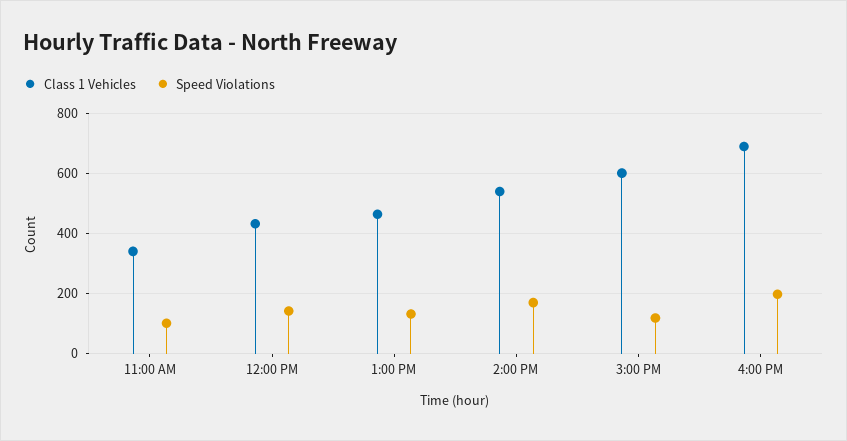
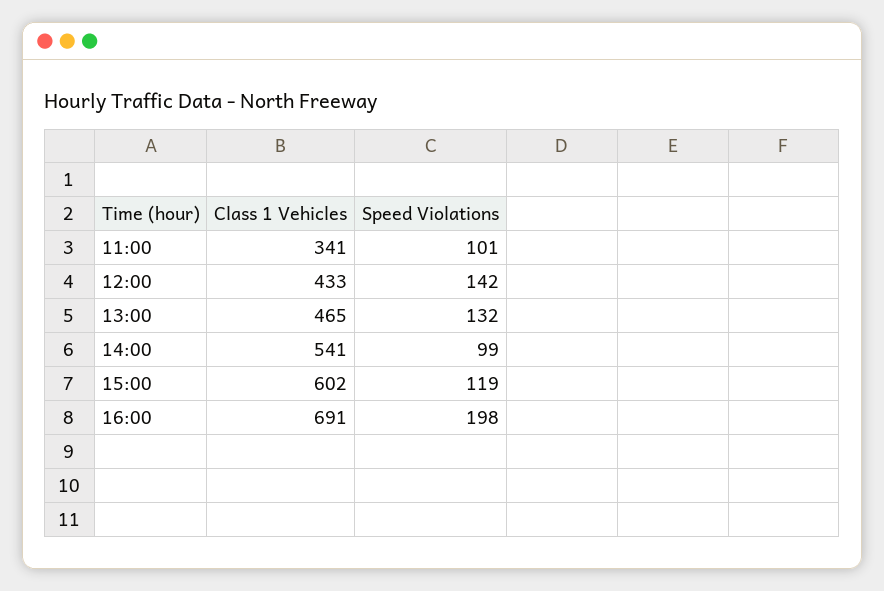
Speed Violations, 2:00 PM: 175 -> 99

